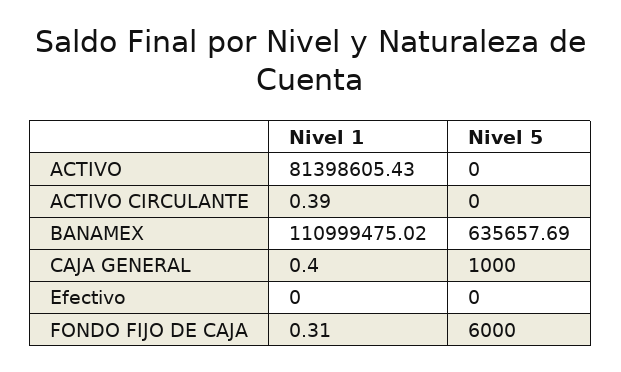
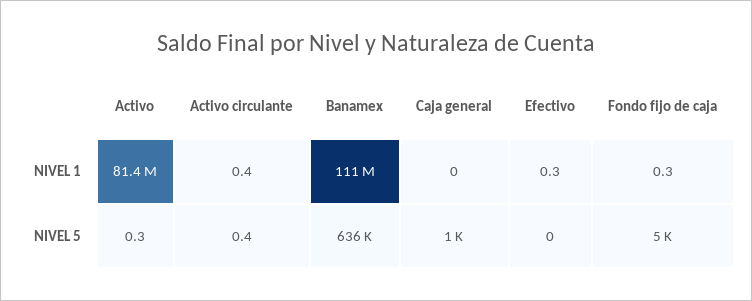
Nivel 5, ACTIVO: 0 -> 0.3
Nivel 5, ACTIVO CIRCULANTE: 0 -> 0.4
Nivel 1, CAJA GENERAL: 0.4 -> 0
Nivel 1, Efectivo: 0 -> 0.3
Nivel 5, FONDO FIJO DE CAJA: 6000 -> 5000

